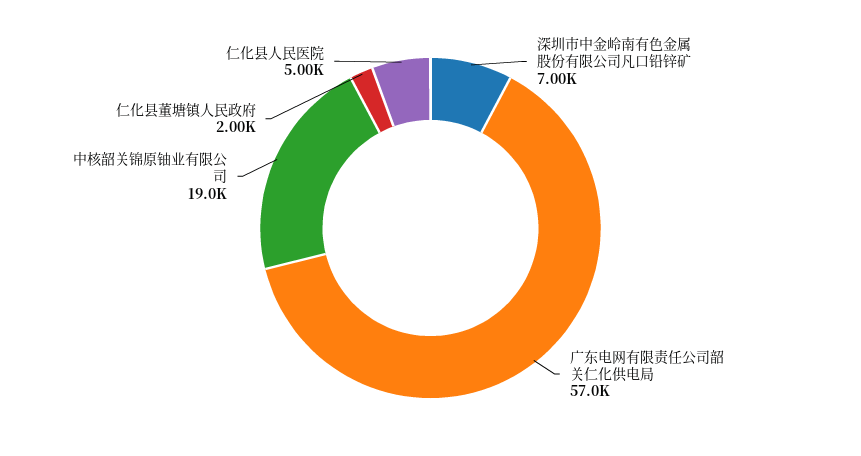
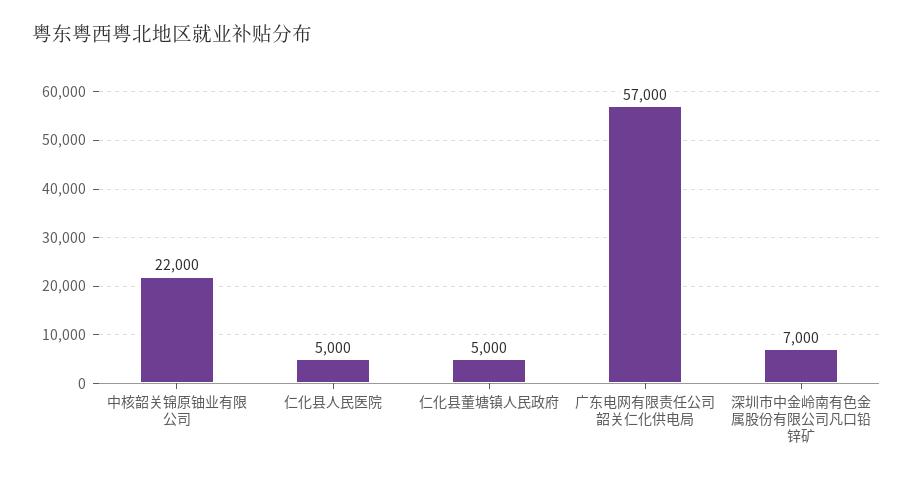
中核韶关锦原铀业有限公司: 19000 -> 22000
仁化县董塘镇人民政府: 2000 -> 5000

